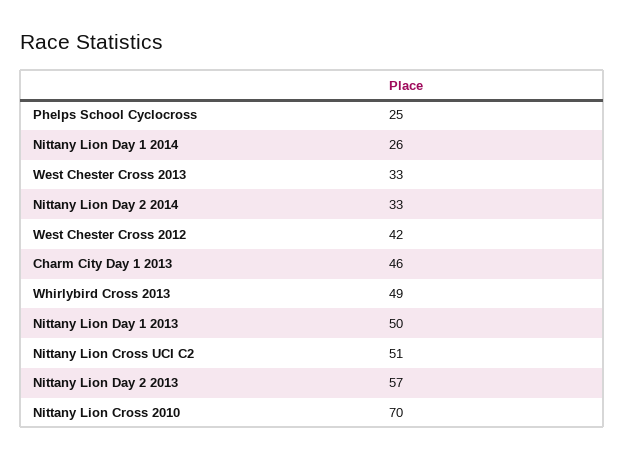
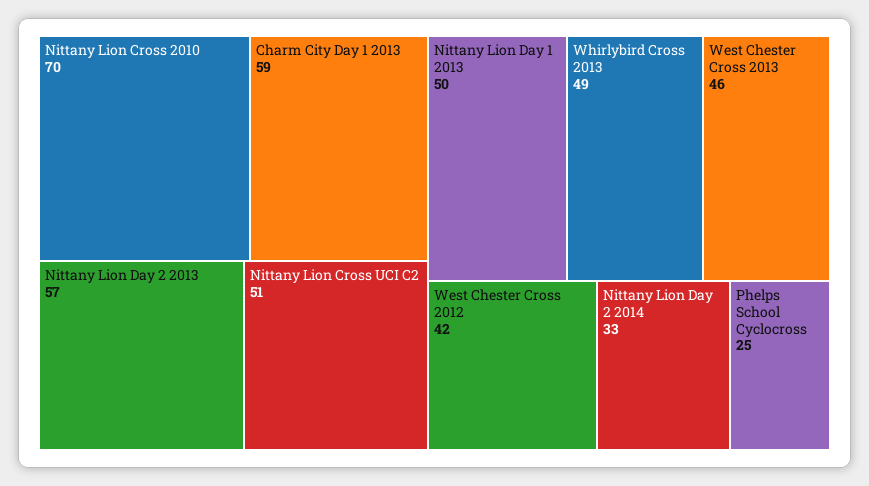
Nittany Lion Day 1 2014: 26 -> none
West Chester Cross 2013: 33 -> 46
Charm City Day 1 2013: 46 -> 59

